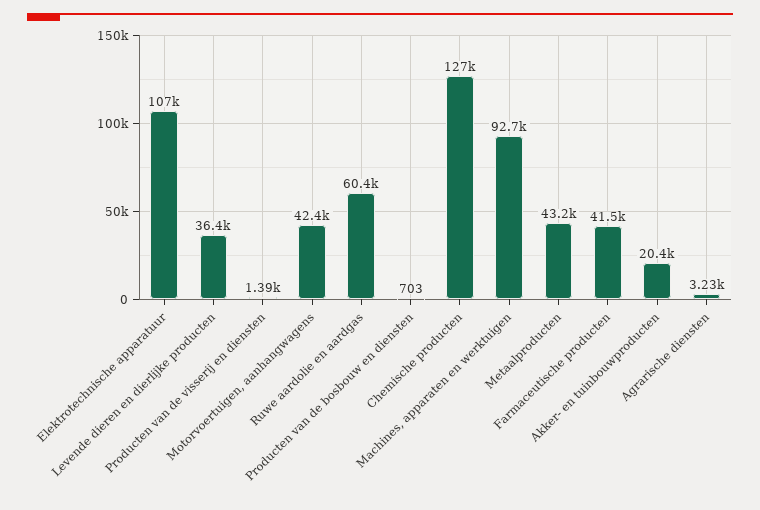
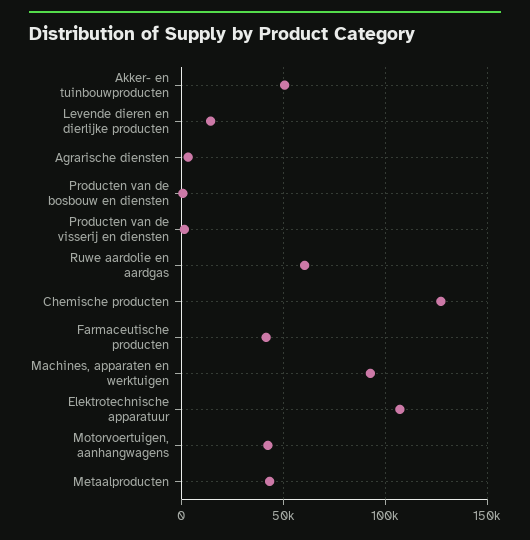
Levende dieren en dierlijke producten: 36400 -> 15000
Akker- en tuinbouwproducten: 20400 -> 50000

